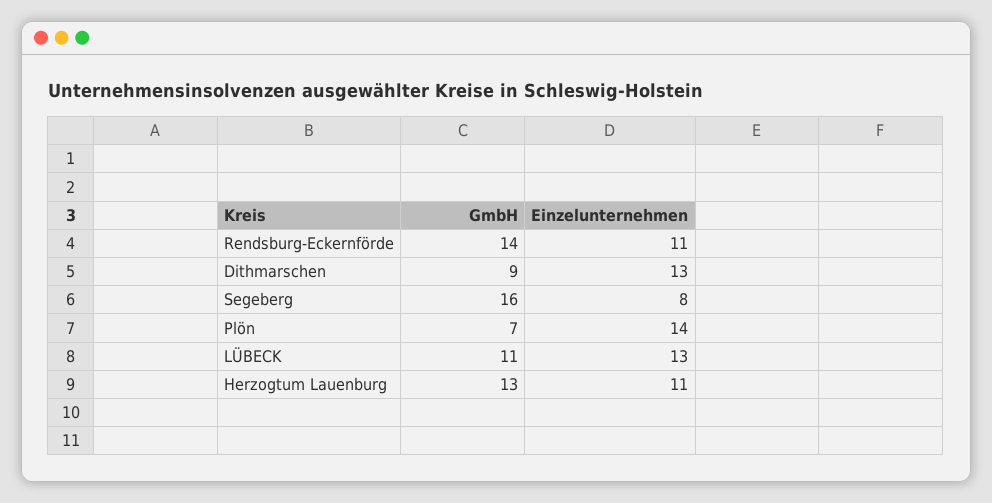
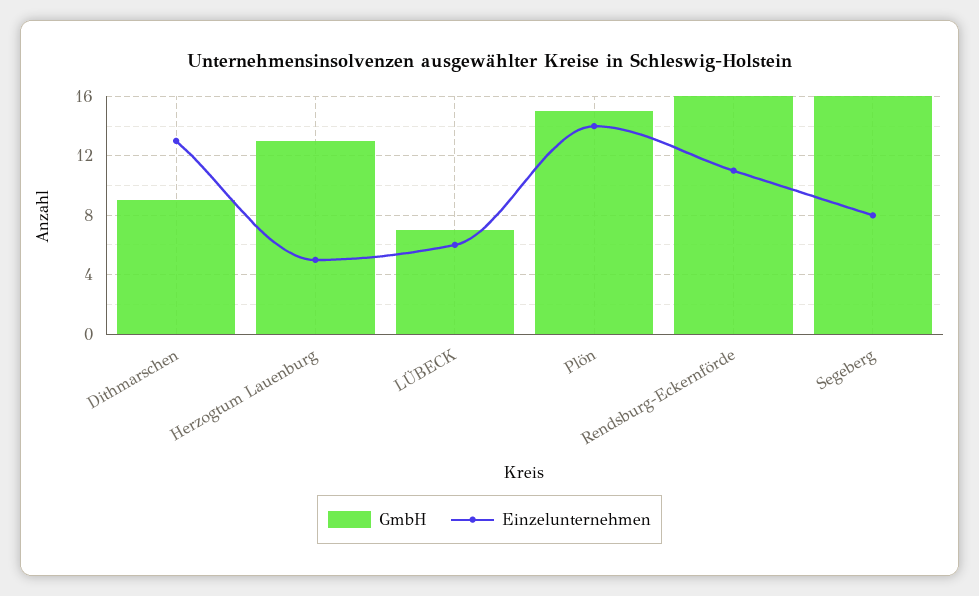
GmbH, Rendsburg-Eckernförde: 14 -> 16
GmbH, Plön: 7 -> 15
GmbH, LÜBECK: 11 -> 7
Einzelunternehmen, LÜBECK: 13 -> 6
Einzelunternehmen, Herzogtum Lauenburg: 11 -> 5

